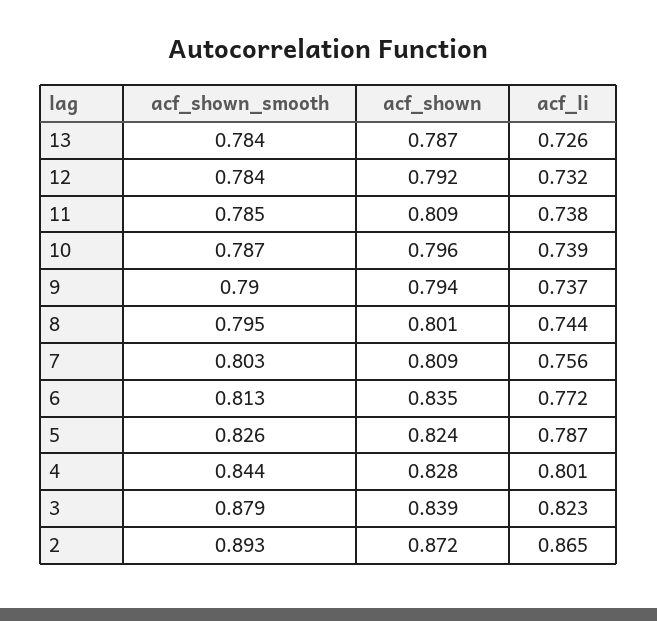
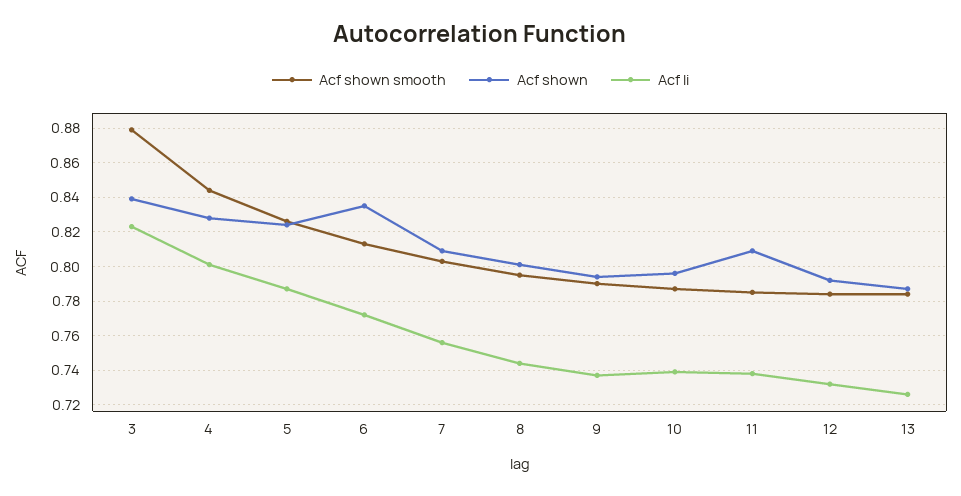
acf_shown_smooth, 2: 0.893 -> none
acf_shown, 2: 0.872 -> none
acf_li, 2: 0.865 -> none

